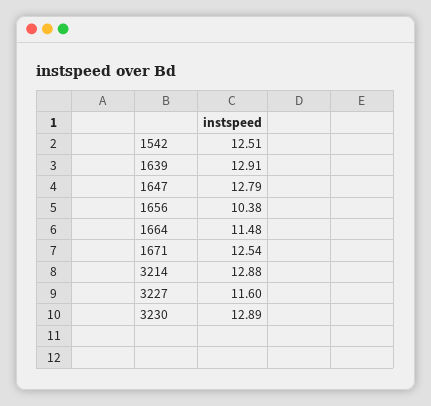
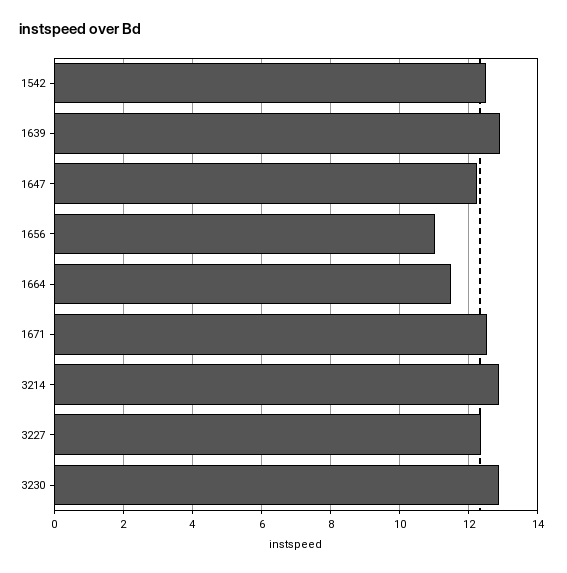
1647: 12.79 -> 12.2
1656: 10.38 -> 11
3227: 11.6 -> 12.4

